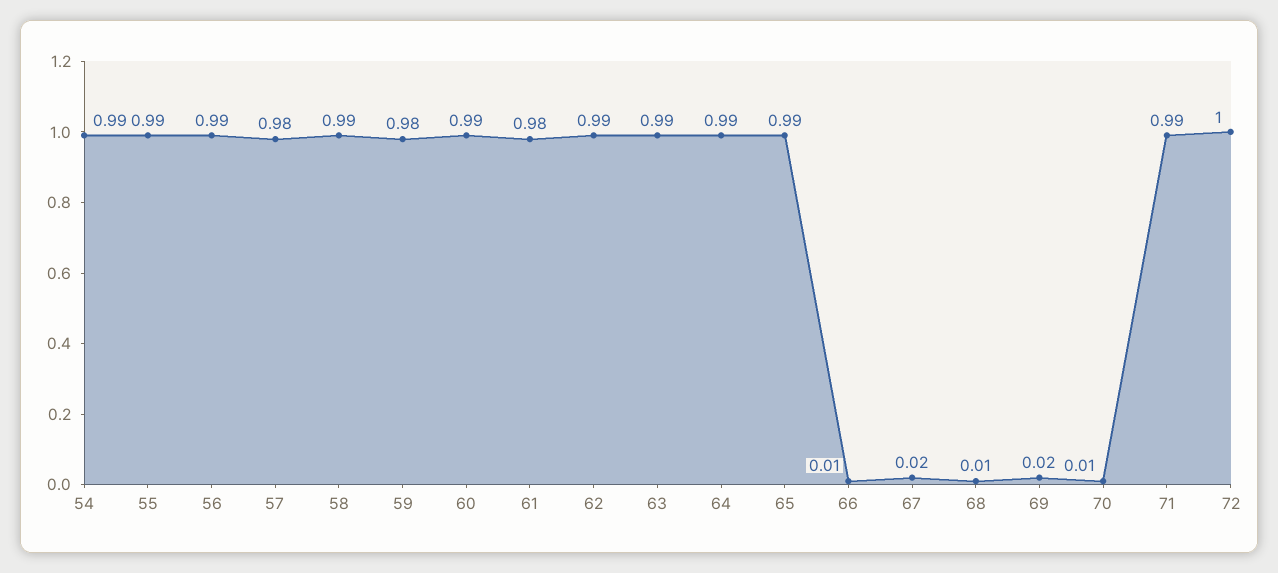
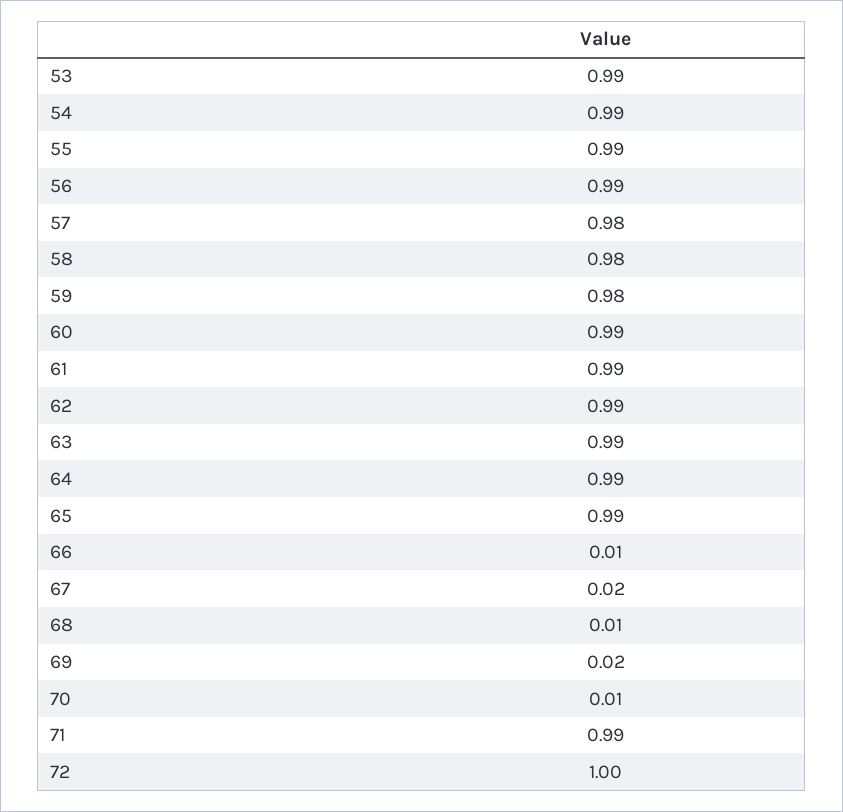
58: 0.99 -> 0.98
61: 0.98 -> 0.99
53: none -> 0.99

